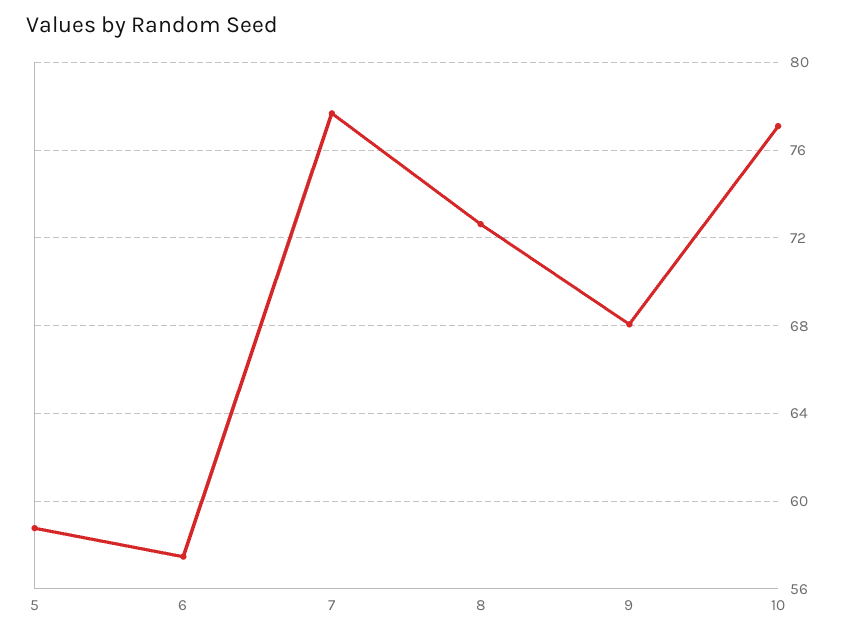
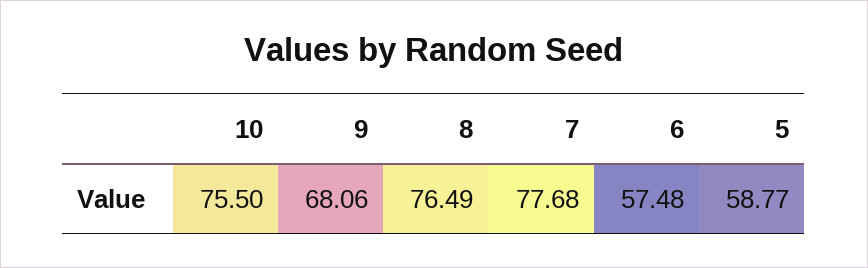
8: 72.5 -> 76.49
10: 77 -> 75.5

